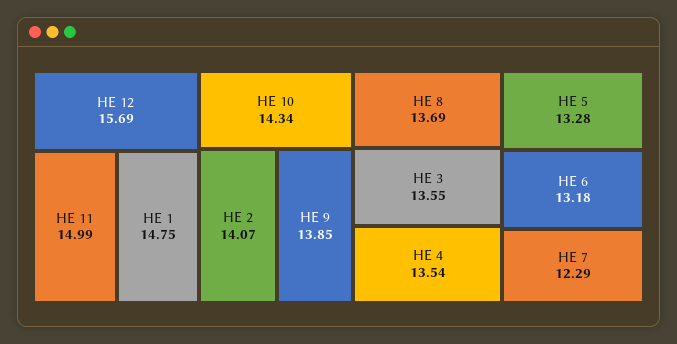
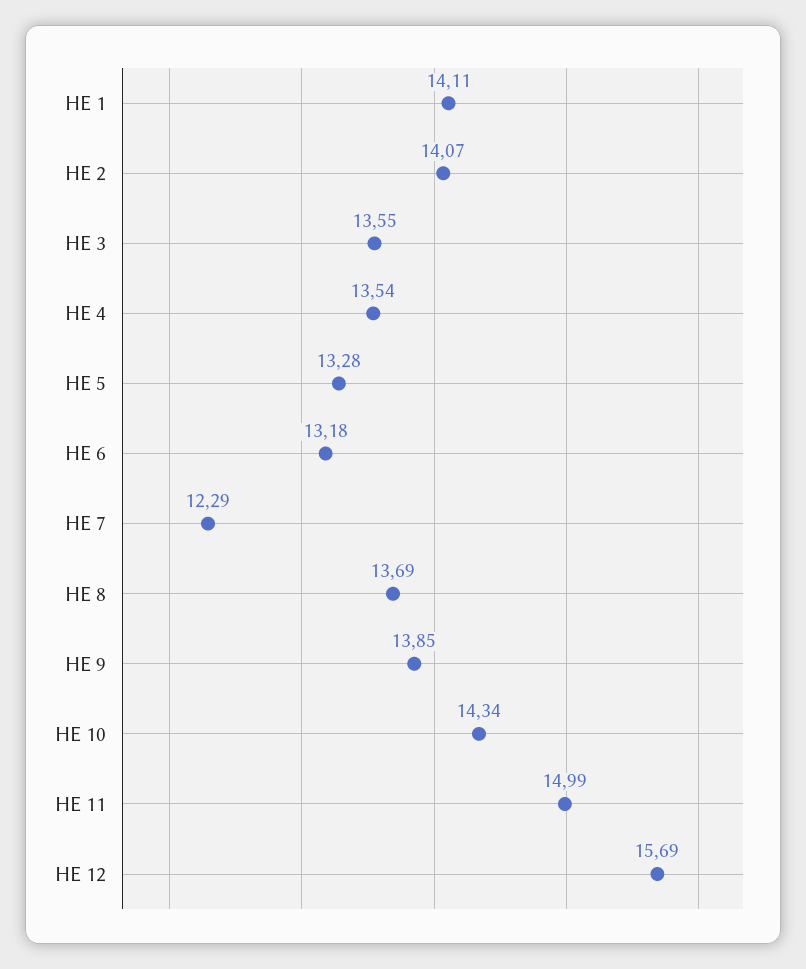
HE 1: 14.75 -> 14.11

